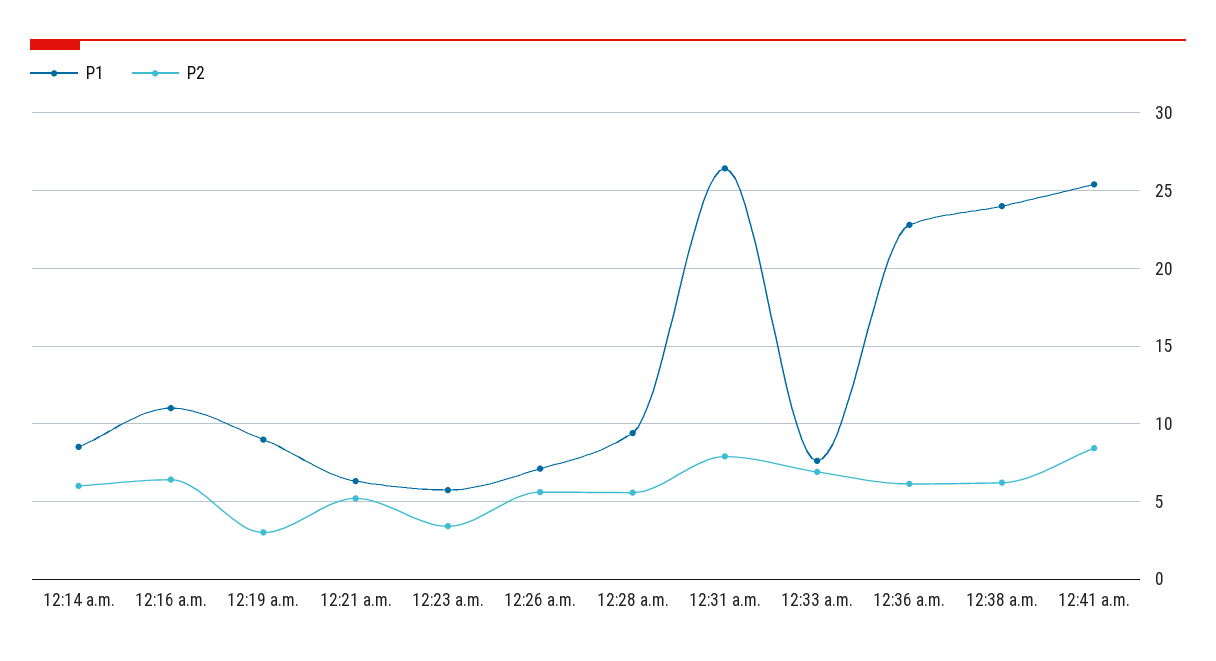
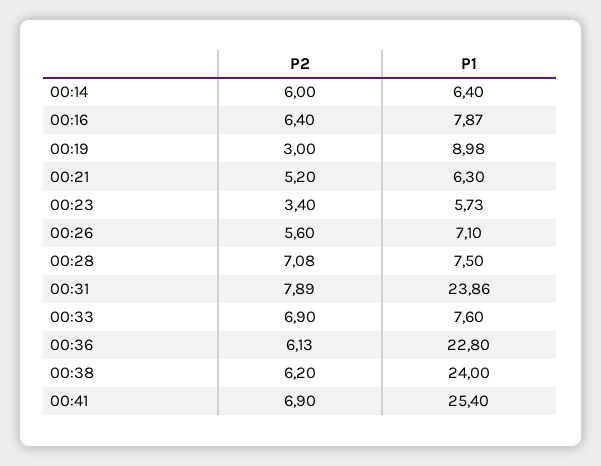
P1, 12:14 a.m.: 8.5 -> 6.4
P1, 12:16 a.m.: 11 -> 7.87
P1, 12:28 a.m.: 9.5 -> 7.5
P2, 12:28 a.m.: 5.5 -> 7.08
P1, 12:31 a.m.: 26.5 -> 23.86
P2, 12:41 a.m.: 8.5 -> 6.9

